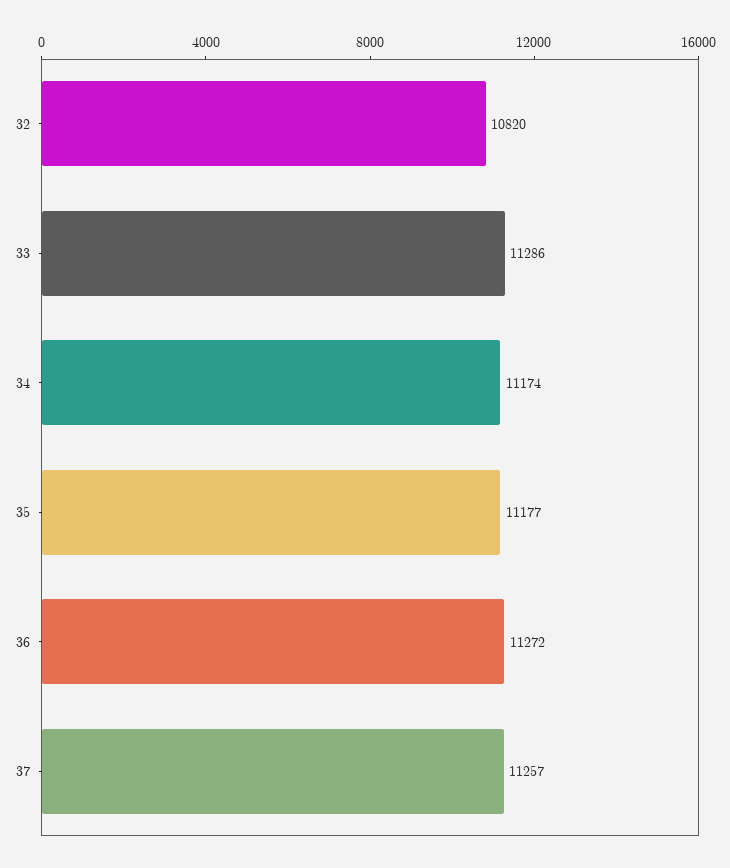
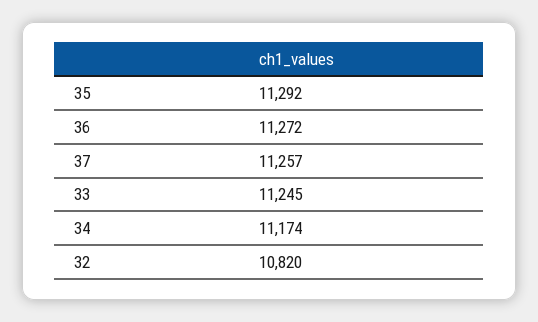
33: 11286 -> 11245
35: 11177 -> 11292

